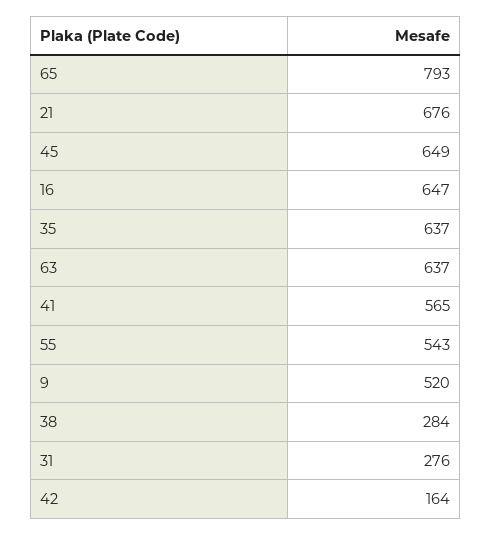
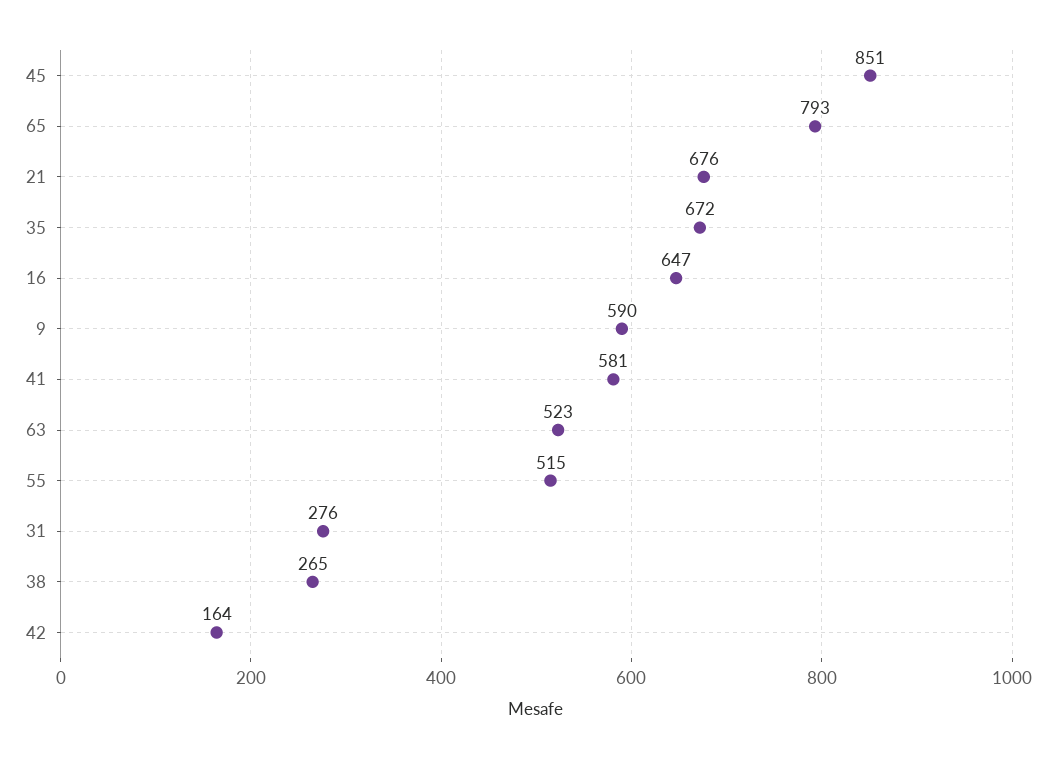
45: 649 -> 851
35: 637 -> 672
63: 637 -> 523
41: 565 -> 581
55: 543 -> 515
9: 520 -> 590
38: 284 -> 265

